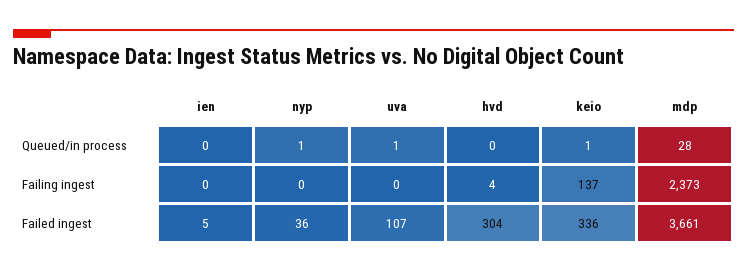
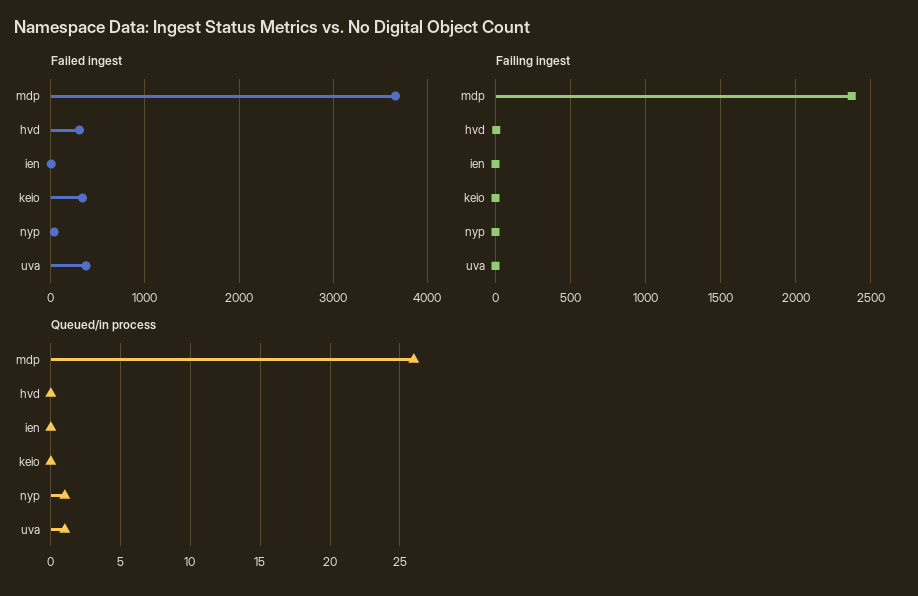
Queued/in process, keio: 1 -> 0
Queued/in process, mdp: 28 -> 26
Failing ingest, keio: 137 -> 0
Failed ingest, uva: 107 -> 400

